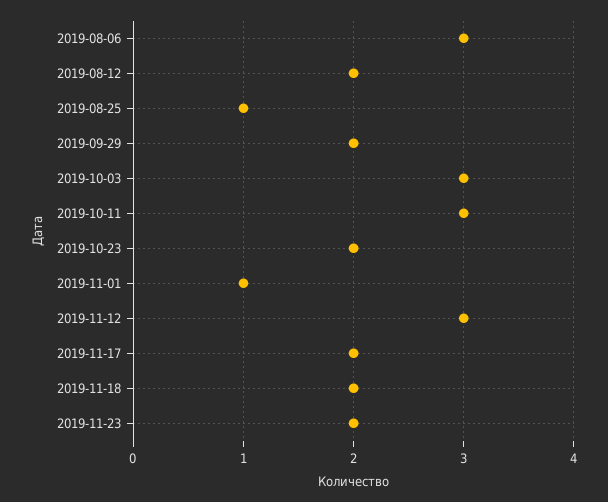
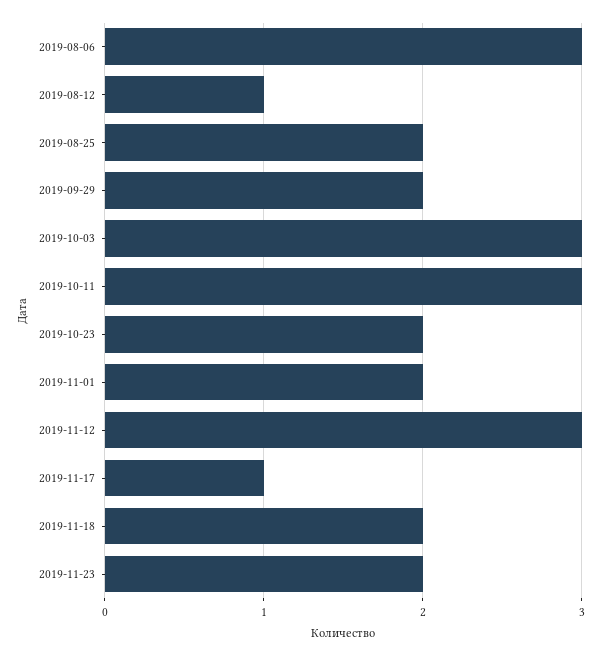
2019-08-12: 2 -> 1
2019-08-25: 1 -> 2
2019-11-01: 1 -> 2
2019-11-17: 2 -> 1

